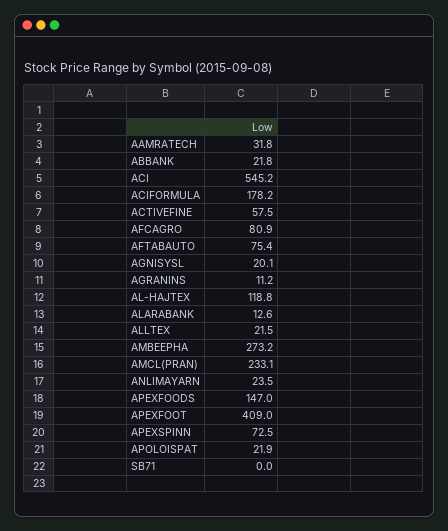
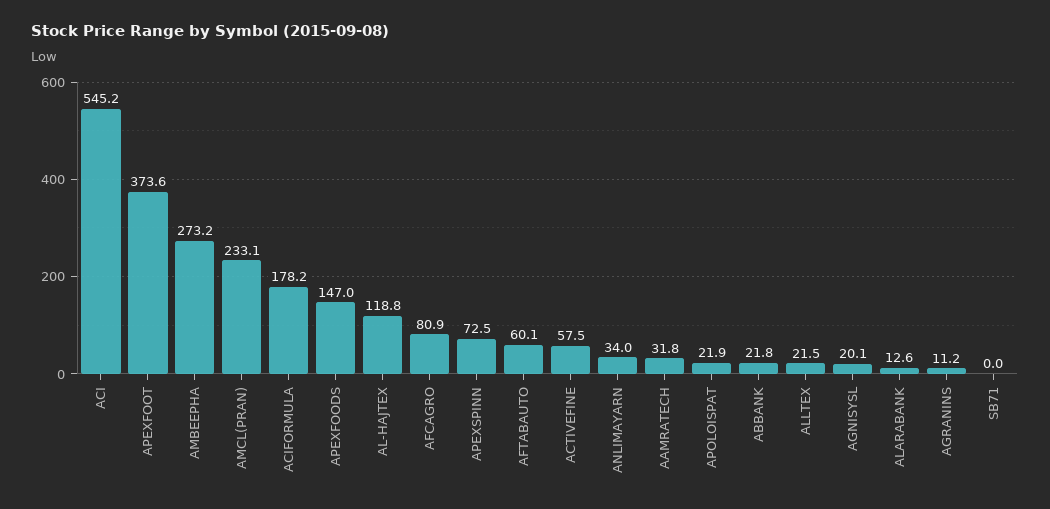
AFTABAUTO: 75.4 -> 60.1
ANLIMAYARN: 23.5 -> 34
APEXFOOT: 409 -> 373.6

